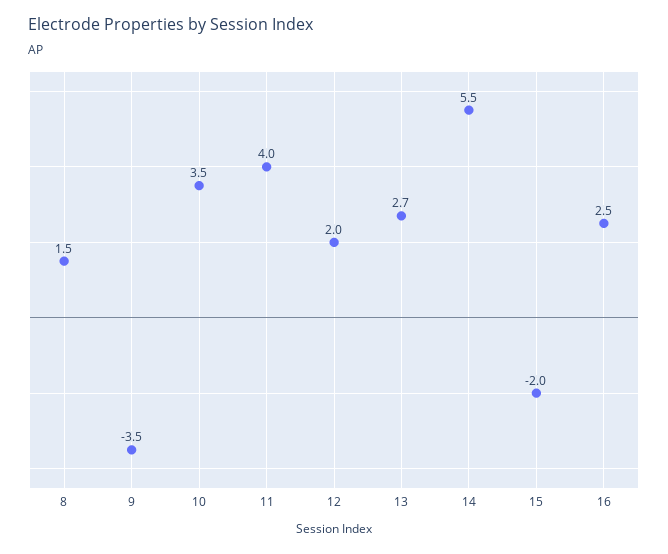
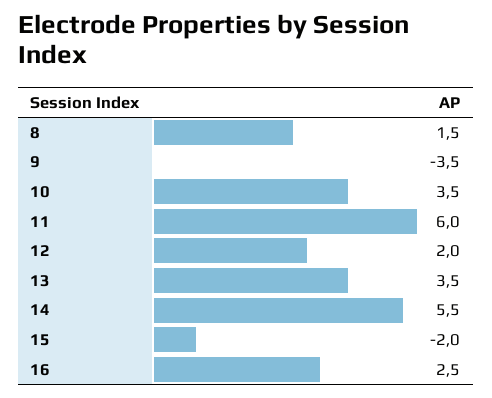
11: 4 -> 6
13: 2.7 -> 3.5

